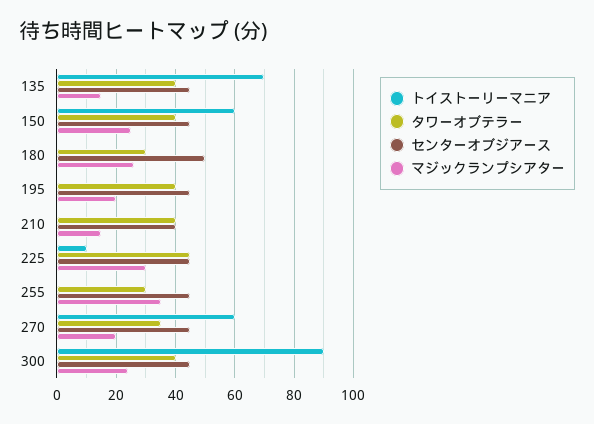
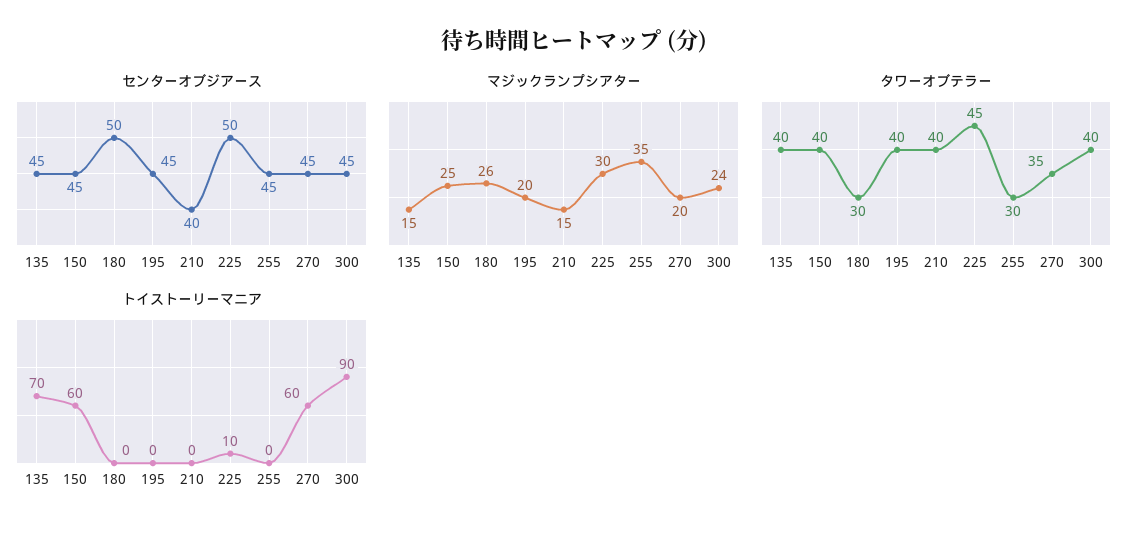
センターオブジアース, 225: 45 -> 50

